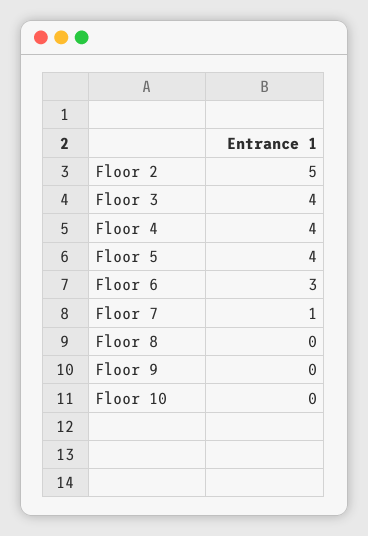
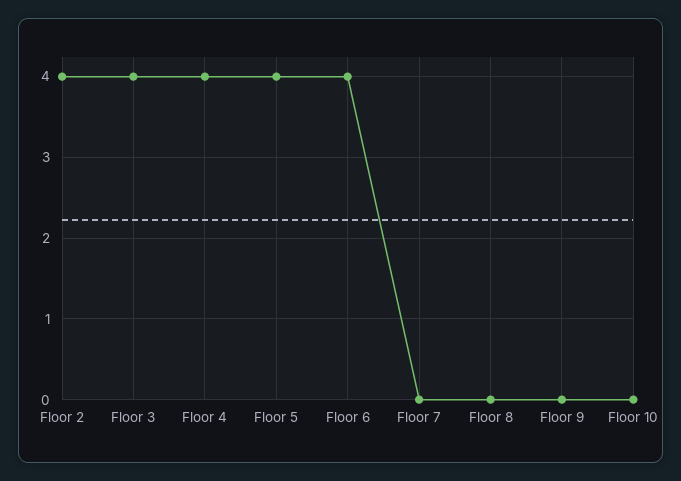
Floor 2: 5 -> 4
Floor 6: 3 -> 4
Floor 7: 1 -> 0

